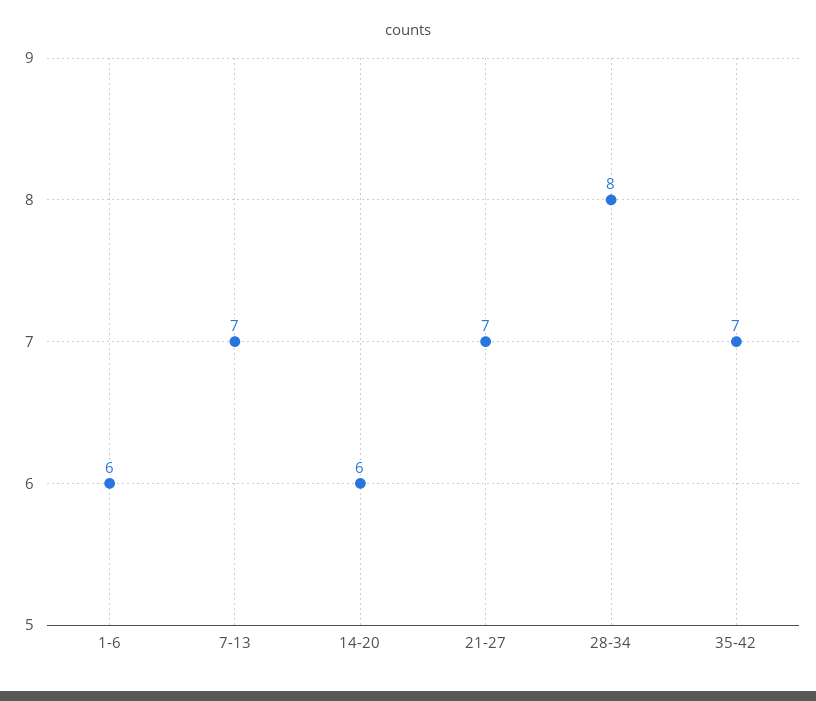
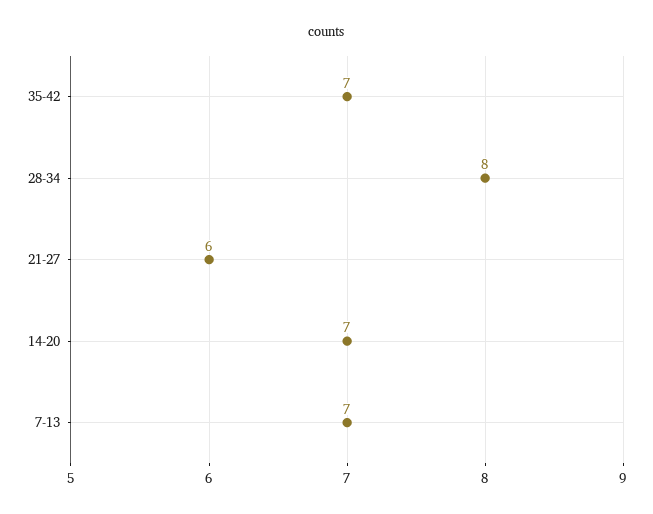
1-6: 6 -> none
14-20: 6 -> 7
21-27: 7 -> 6

